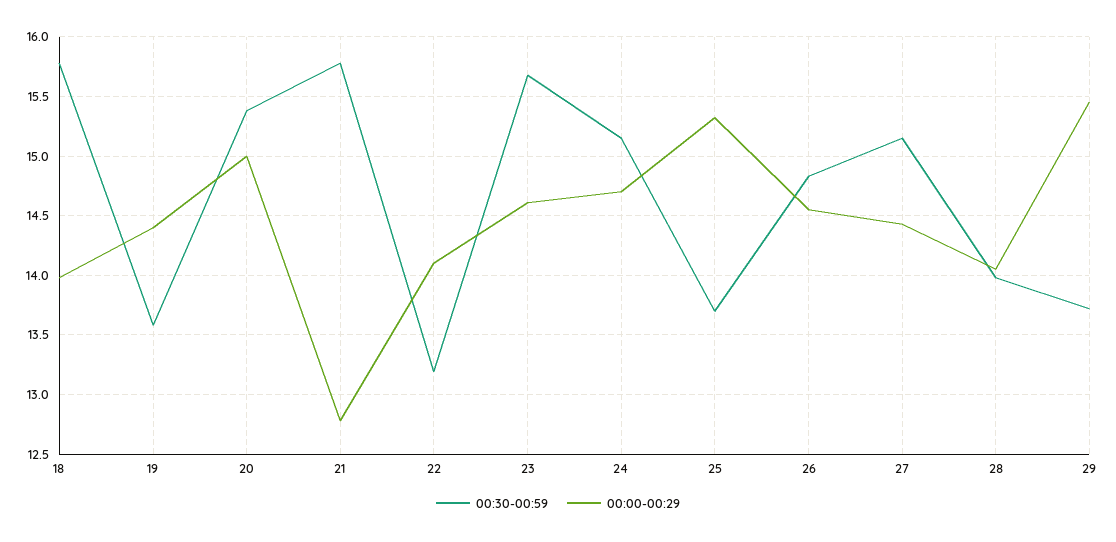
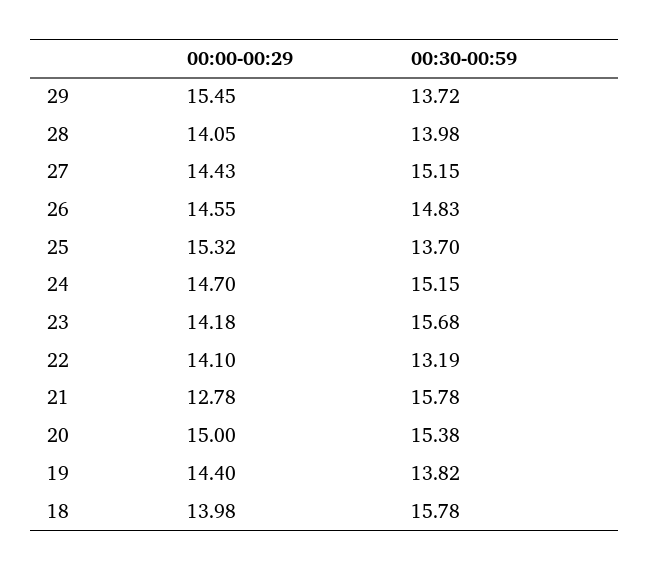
00:30-00:59, 19: 13.6 -> 13.82
00:00-00:29, 23: 14.6 -> 14.18

